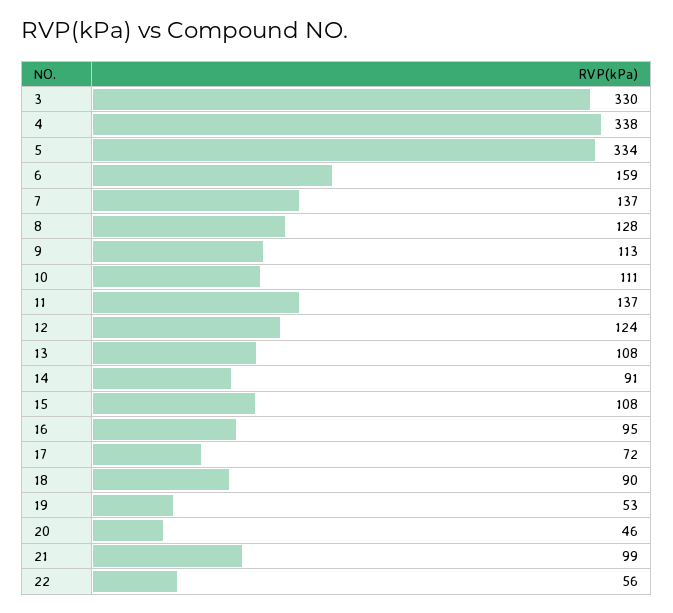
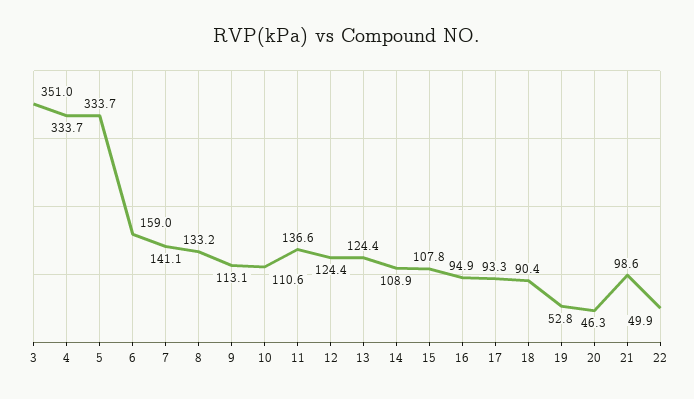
3: 330 -> 351
4: 338 -> 333.7
7: 137 -> 141.1
8: 128 -> 133.2
13: 108 -> 124.4
14: 91 -> 108.9
17: 72 -> 93.3
22: 56 -> 49.9

